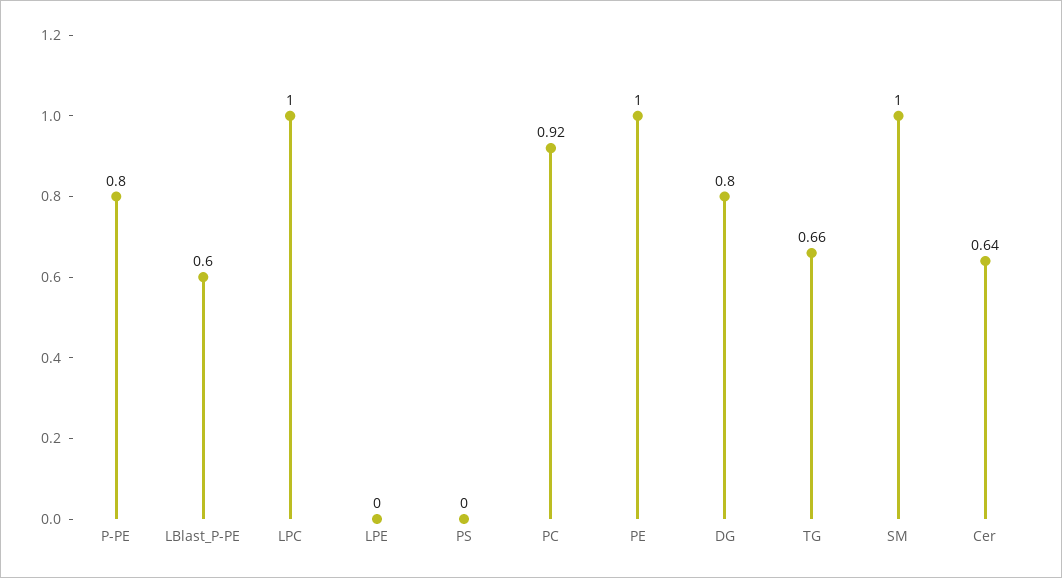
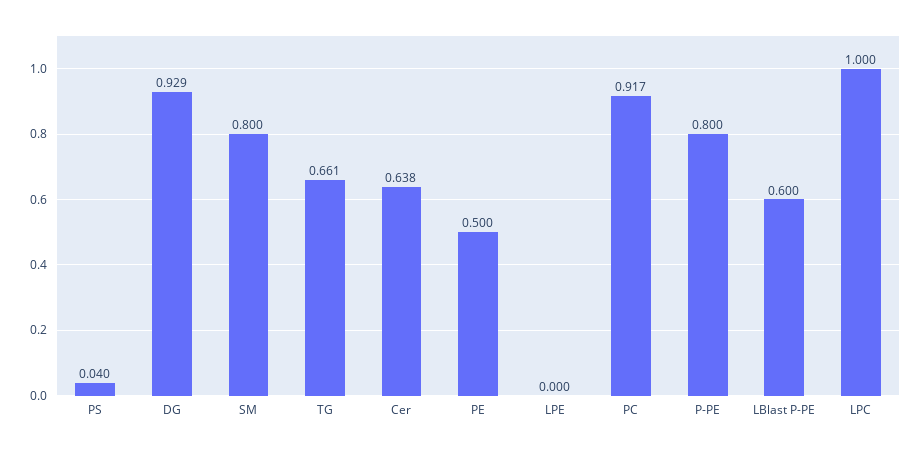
PS: 0 -> 0.04
PE: 1 -> 0.5
DG: 0.8 -> 0.929
SM: 1 -> 0.8

